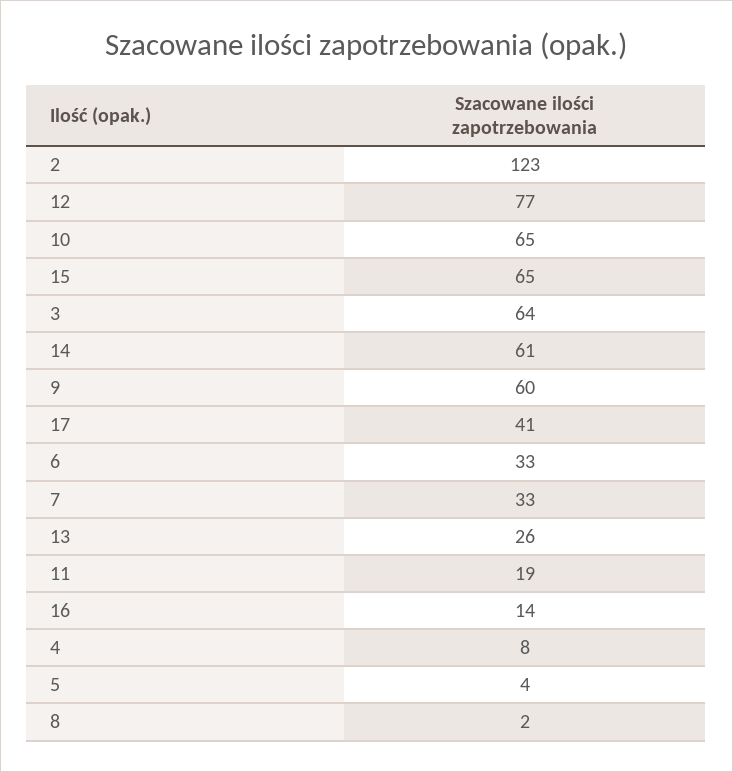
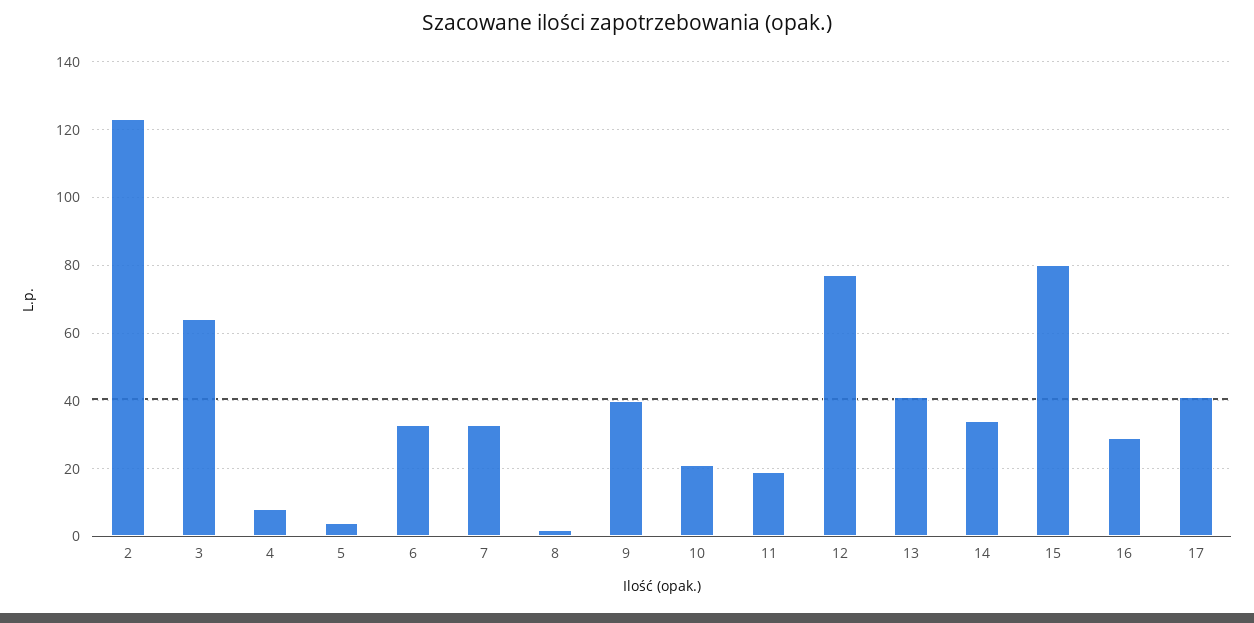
10: 65 -> 20
15: 65 -> 80
14: 61 -> 35
9: 60 -> 40
13: 26 -> 40
16: 14 -> 30

